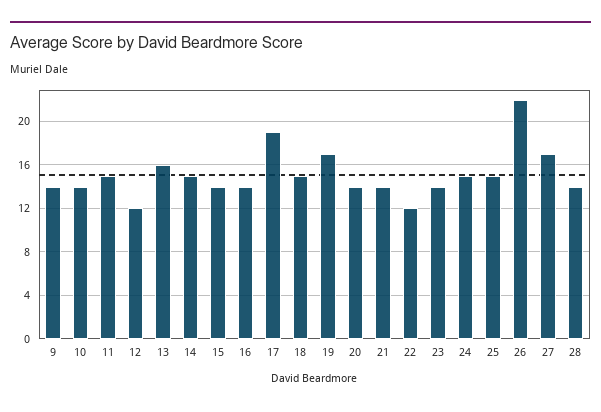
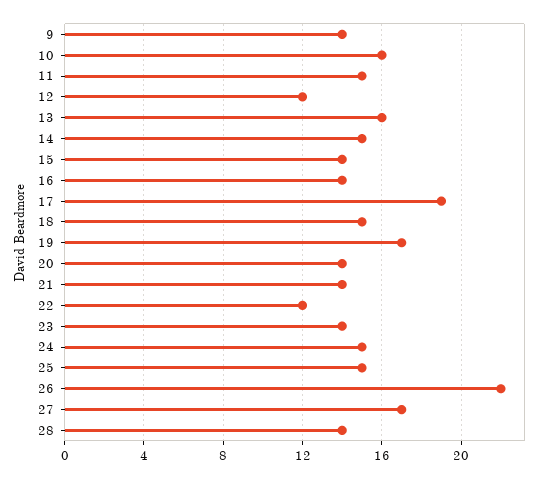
10: 14 -> 16

